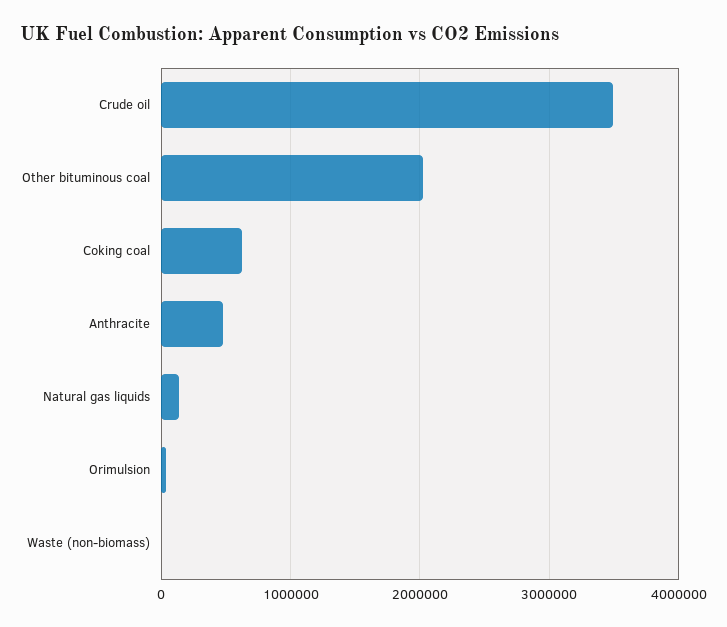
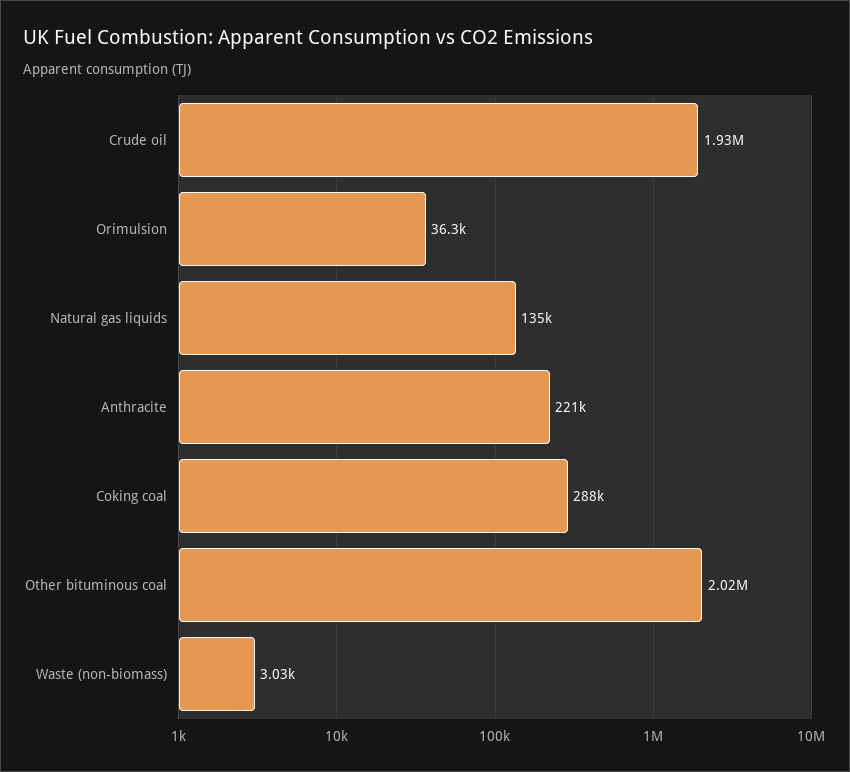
Crude oil: 3500000 -> 1930000
Coking coal: 600000 -> 288000
Anthracite: 500000 -> 221000

